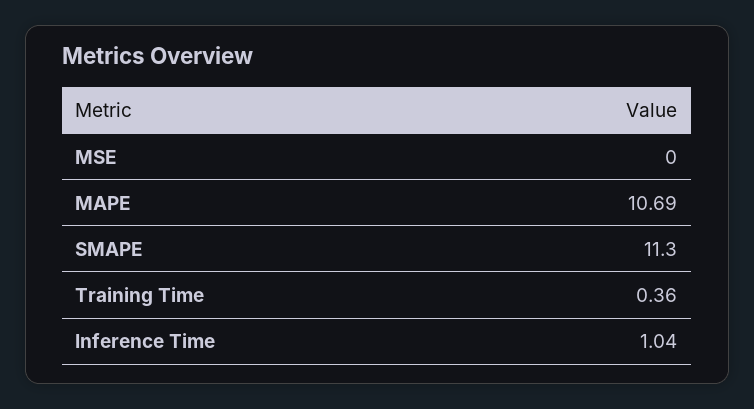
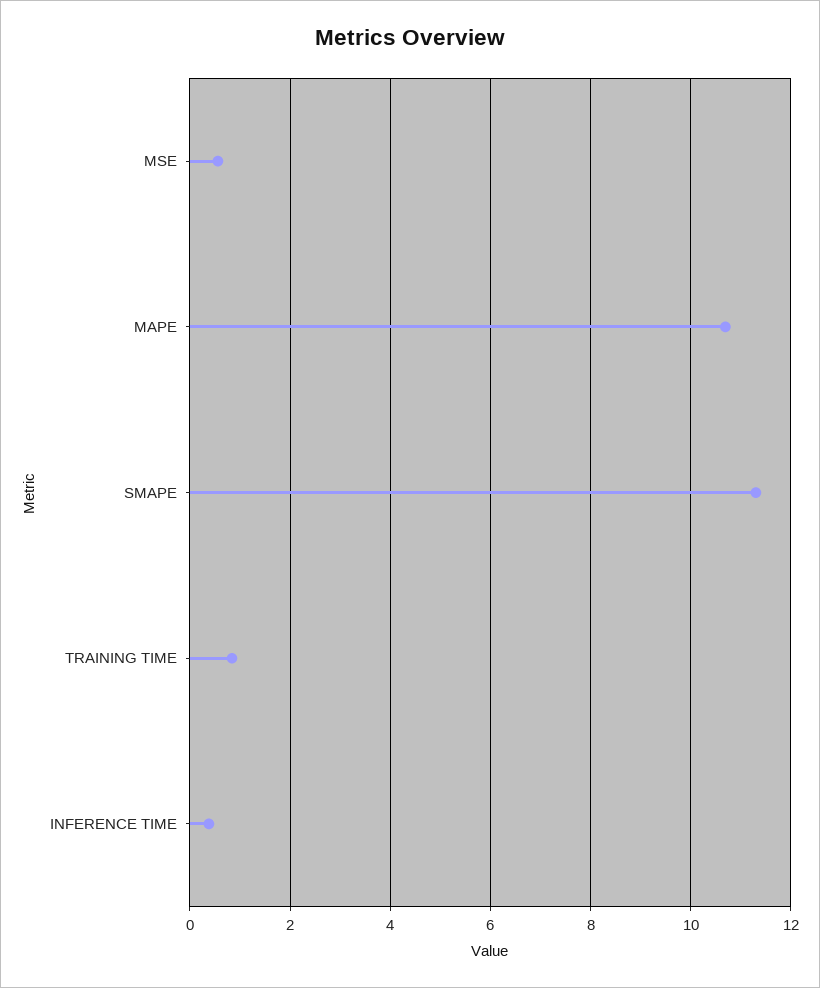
MSE: 0 -> 0.6
Training Time: 0.36 -> 0.8
Inference Time: 1.04 -> 0.4

